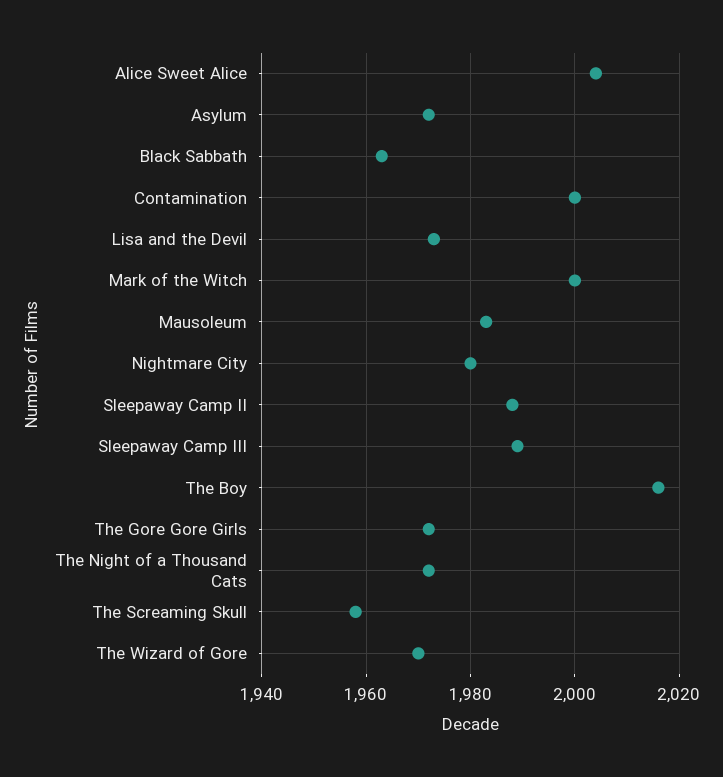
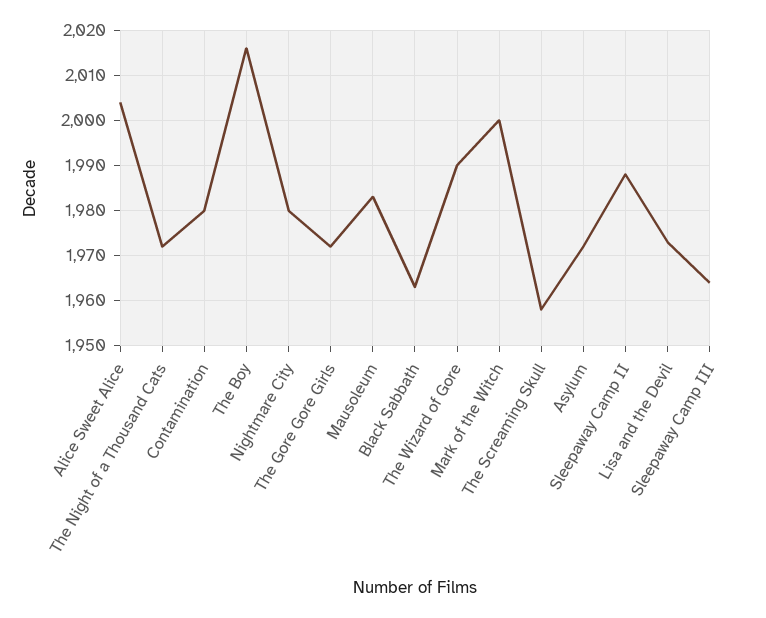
Contamination: 2000 -> 1980
Sleepaway Camp III: 1990 -> 1965
The Wizard of Gore: 1970 -> 1990

